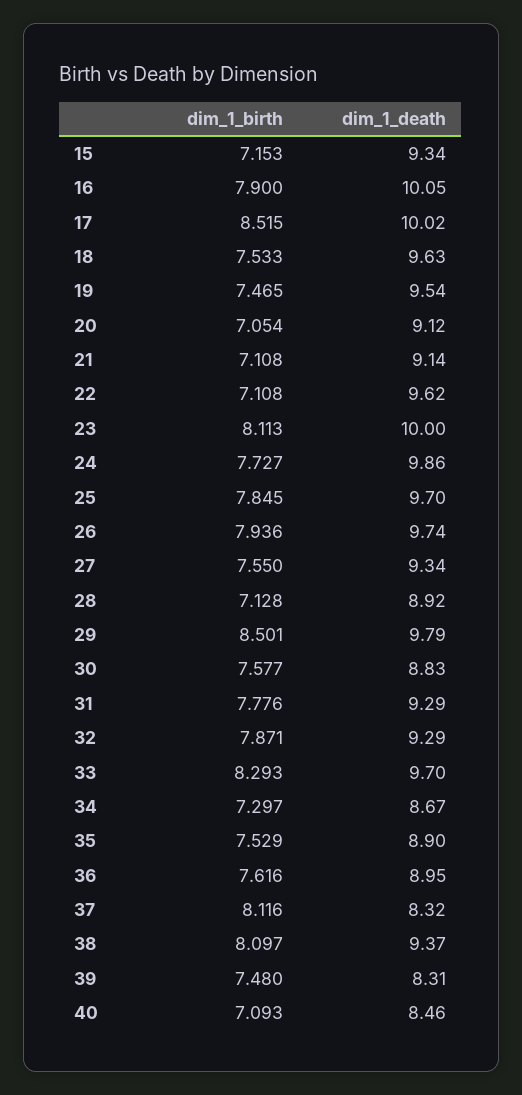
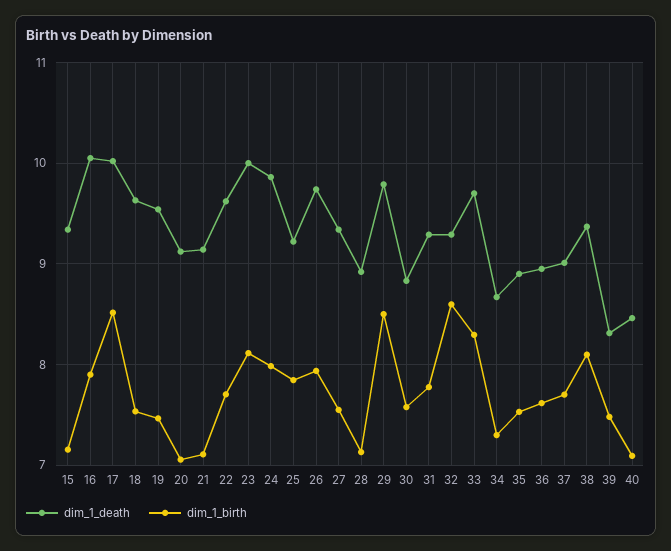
dim_1_birth, 22: 7.108 -> 7.7
dim_1_birth, 24: 7.727 -> 8
dim_1_death, 25: 9.7 -> 9.2
dim_1_birth, 32: 7.871 -> 8.6
dim_1_birth, 37: 8.116 -> 7.7
dim_1_death, 37: 8.32 -> 9

